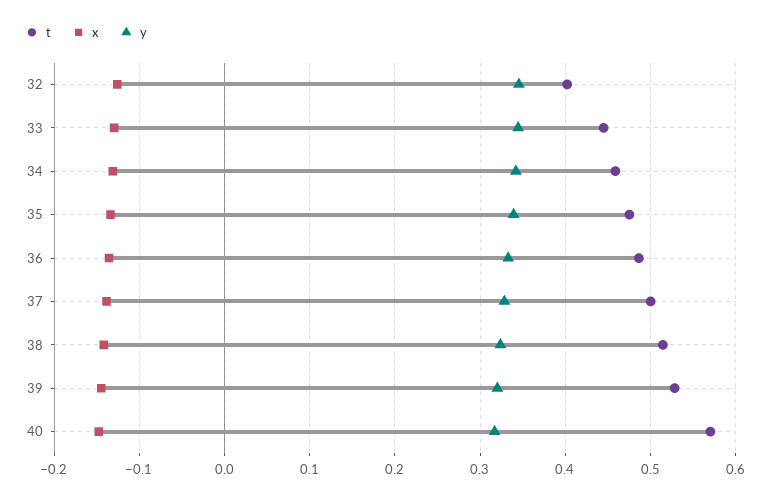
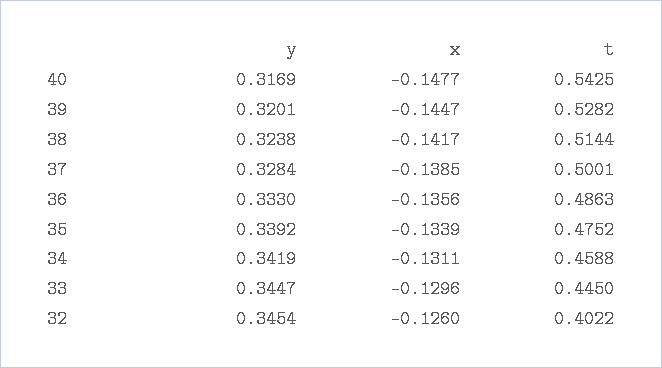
t, 40: 0.57 -> 0.5425

